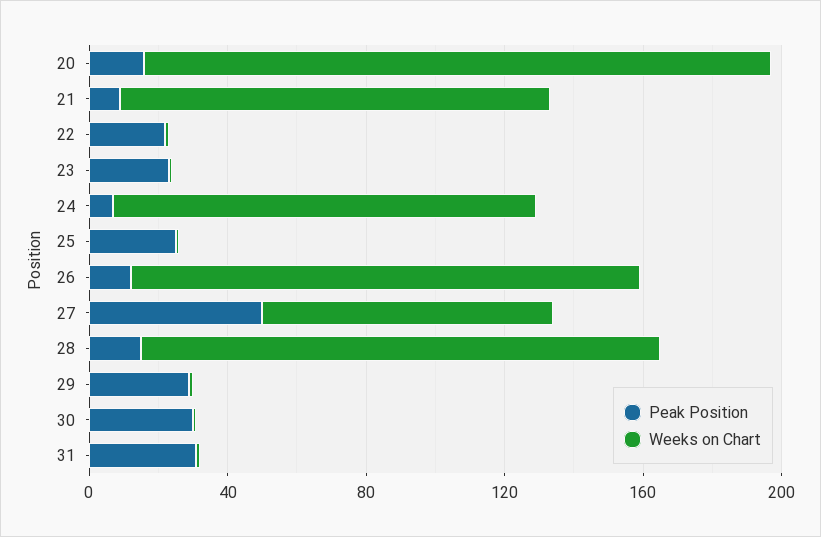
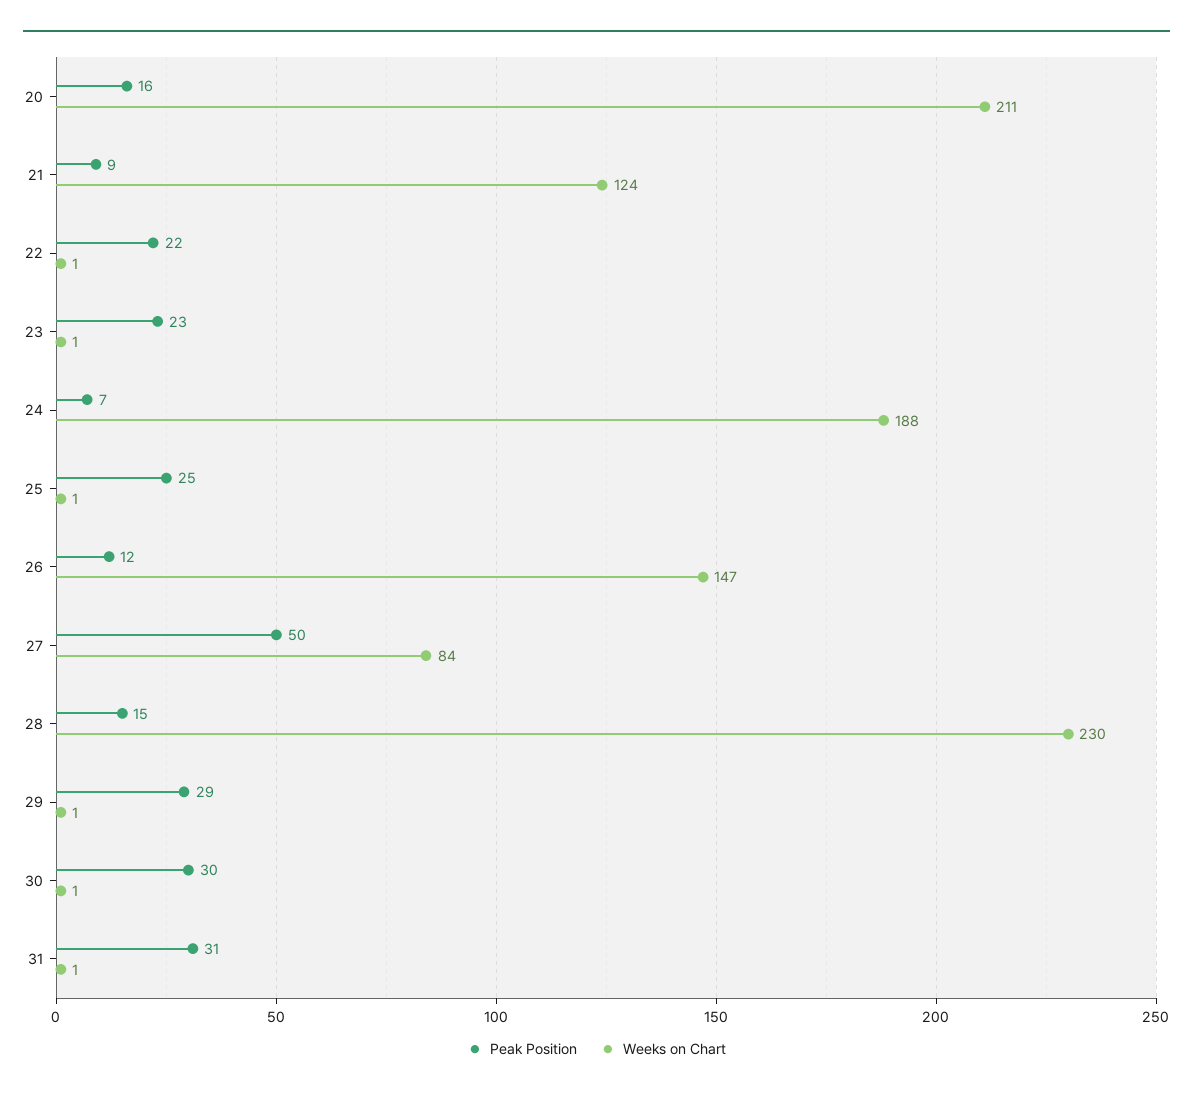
Weeks on Chart, 20: 180 -> 211
Weeks on Chart, 24: 120 -> 188
Weeks on Chart, 28: 150 -> 230

